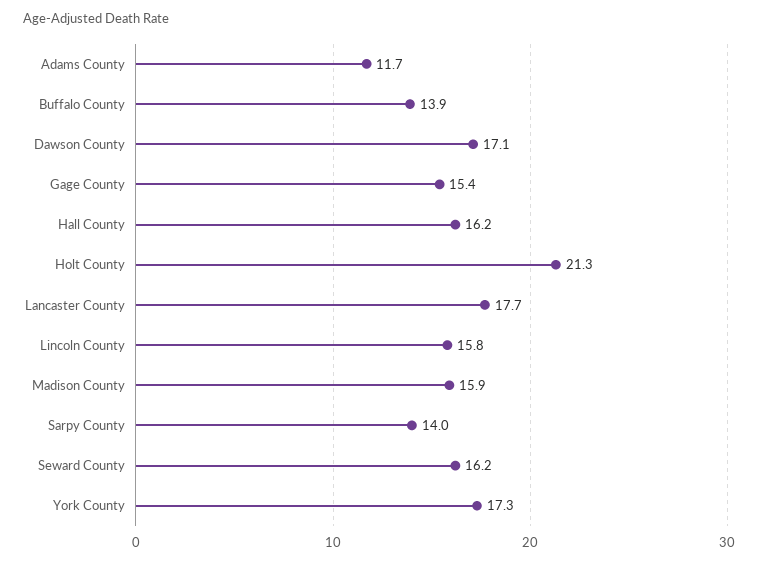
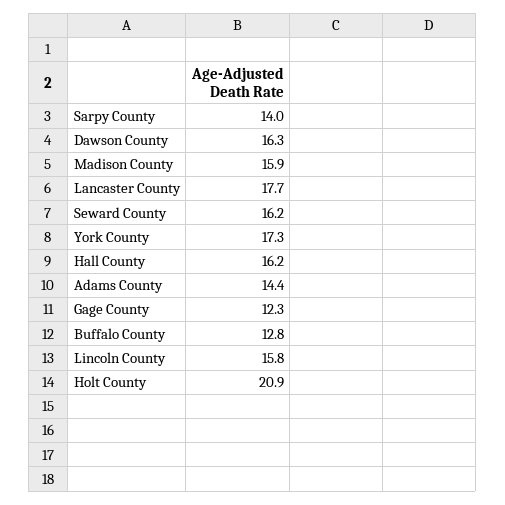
Adams County: 11.7 -> 14.4
Buffalo County: 13.9 -> 12.8
Dawson County: 17.1 -> 16.3
Gage County: 15.4 -> 12.3
Holt County: 21.3 -> 20.9

